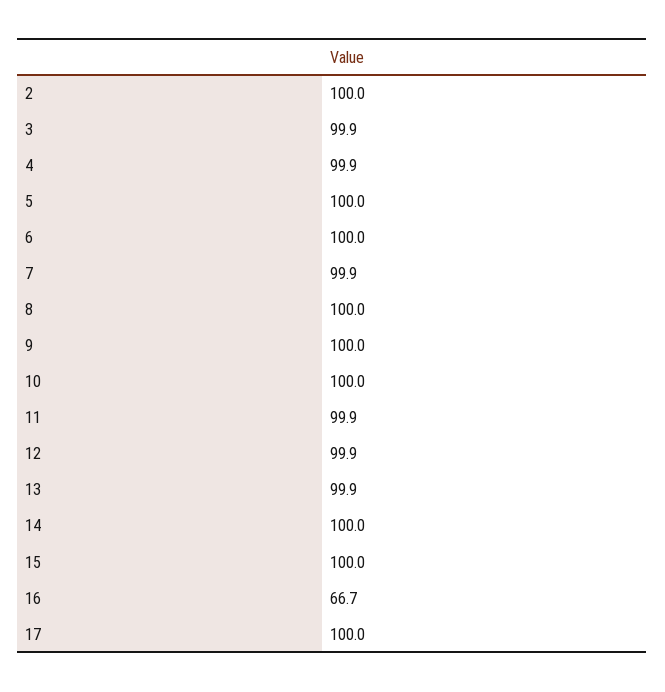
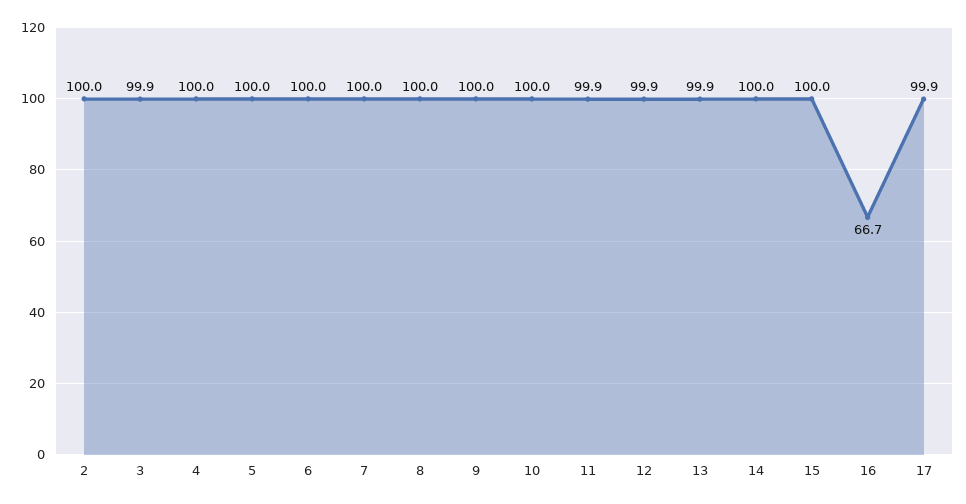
4: 99.9 -> 100
7: 99.9 -> 100
17: 100 -> 99.9

